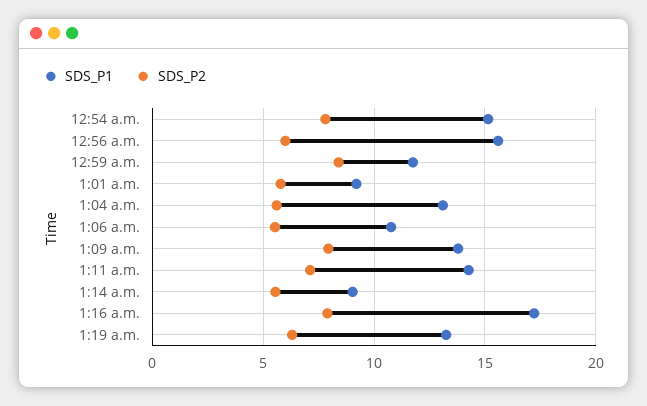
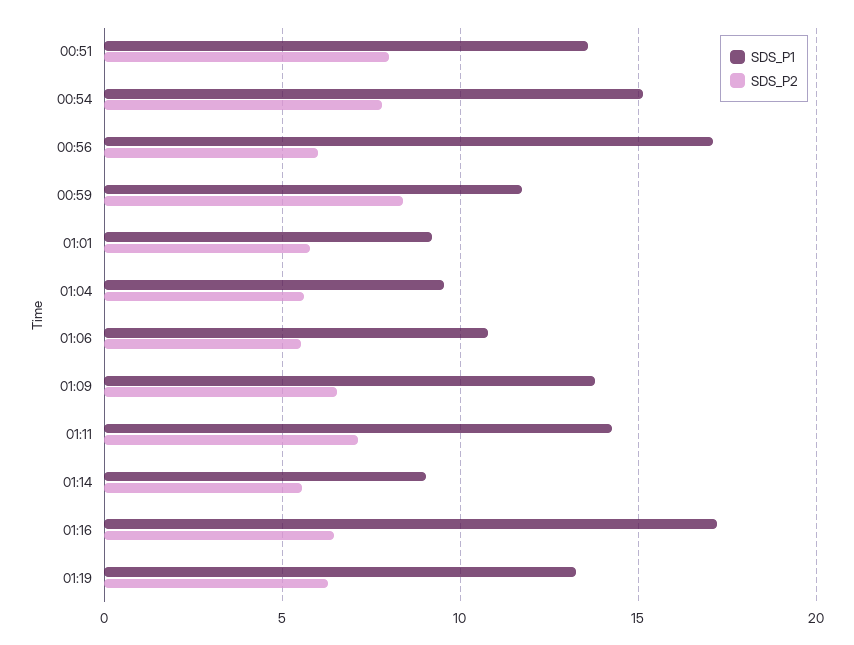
SDS_P1, 12:56 a.m.: 15.5 -> 17
SDS_P1, 1:04 a.m.: 13 -> 9.5
SDS_P2, 1:09 a.m.: 8 -> 6.5
SDS_P2, 1:16 a.m.: 8 -> 6.5
SDS_P1, 00:51: none -> 13.5
SDS_P2, 00:51: none -> 8

